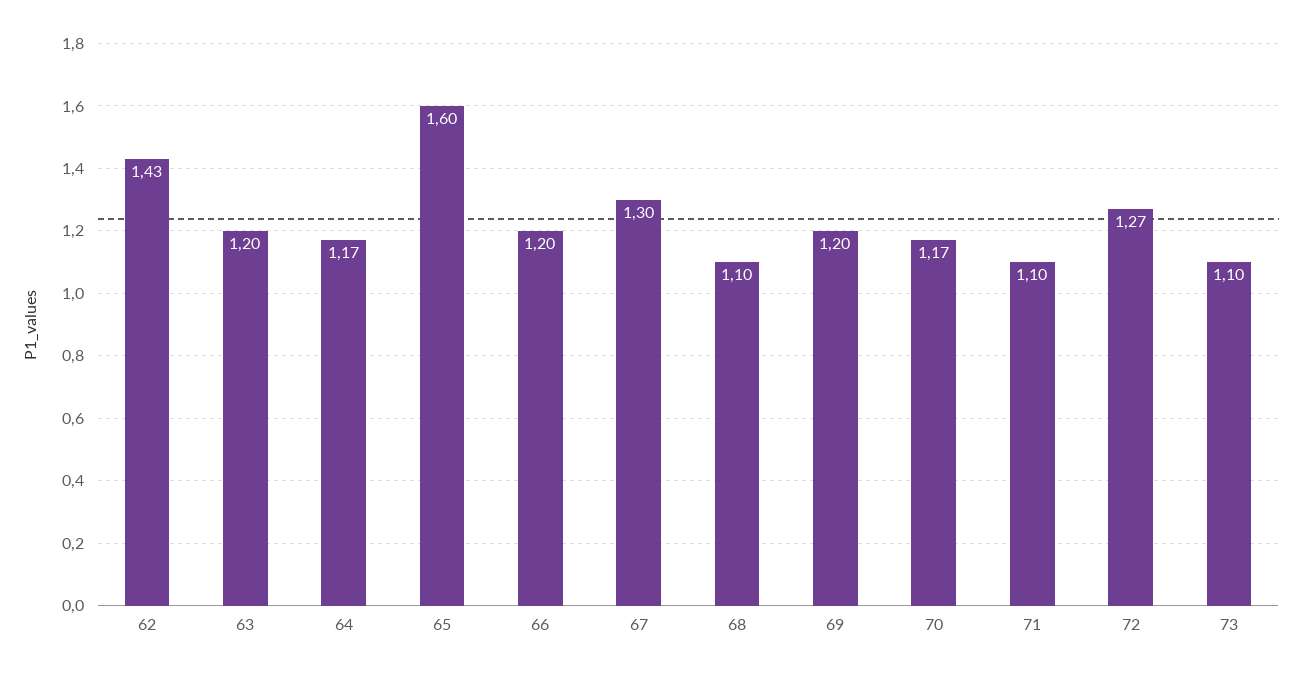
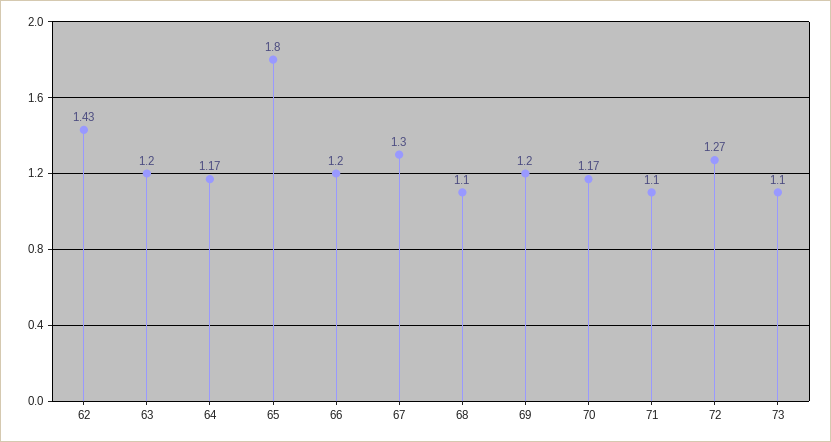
65: 1.6 -> 1.8

